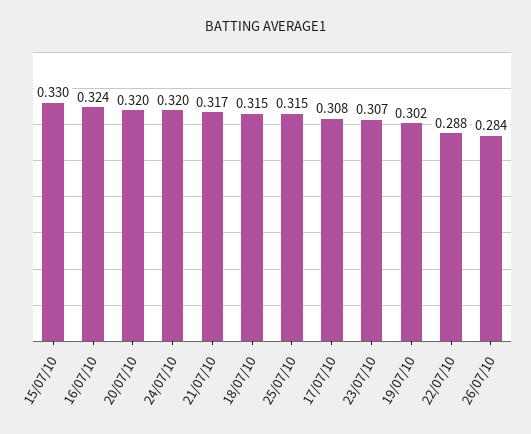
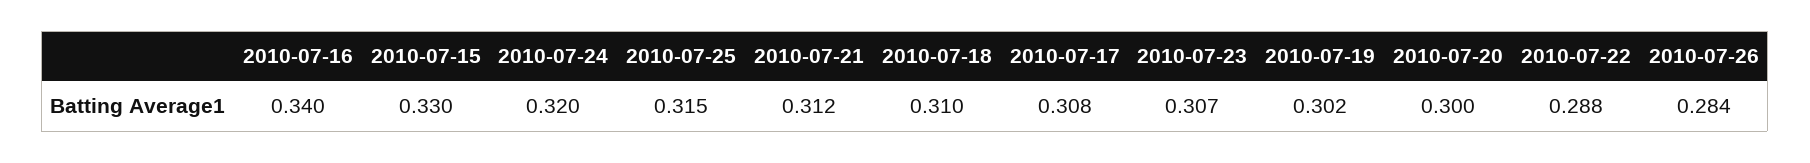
16/07/10: 0.324 -> 0.34
20/07/10: 0.32 -> 0.3
21/07/10: 0.317 -> 0.312
18/07/10: 0.315 -> 0.31

